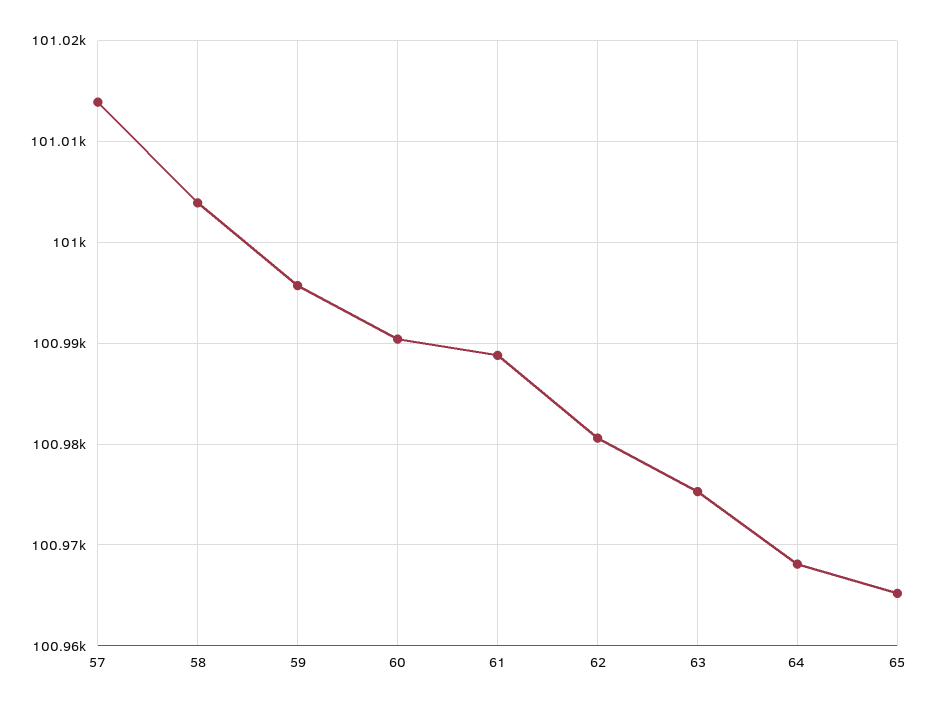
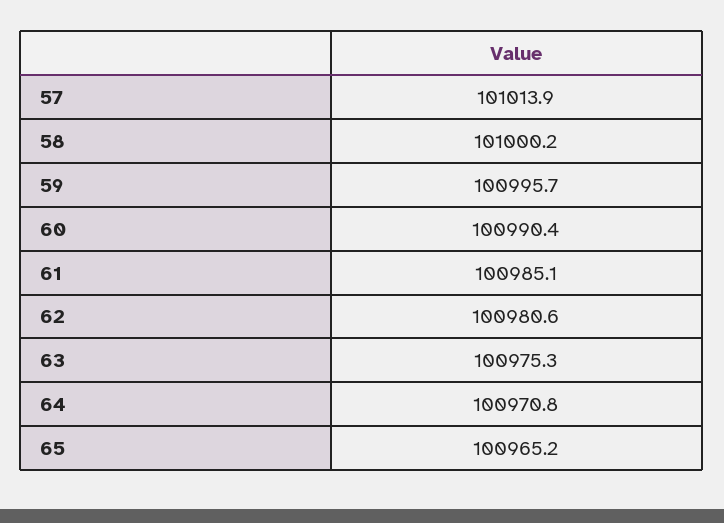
58: 101004 -> 101000.2
61: 100989 -> 100985.1
64: 100968 -> 100970.8

